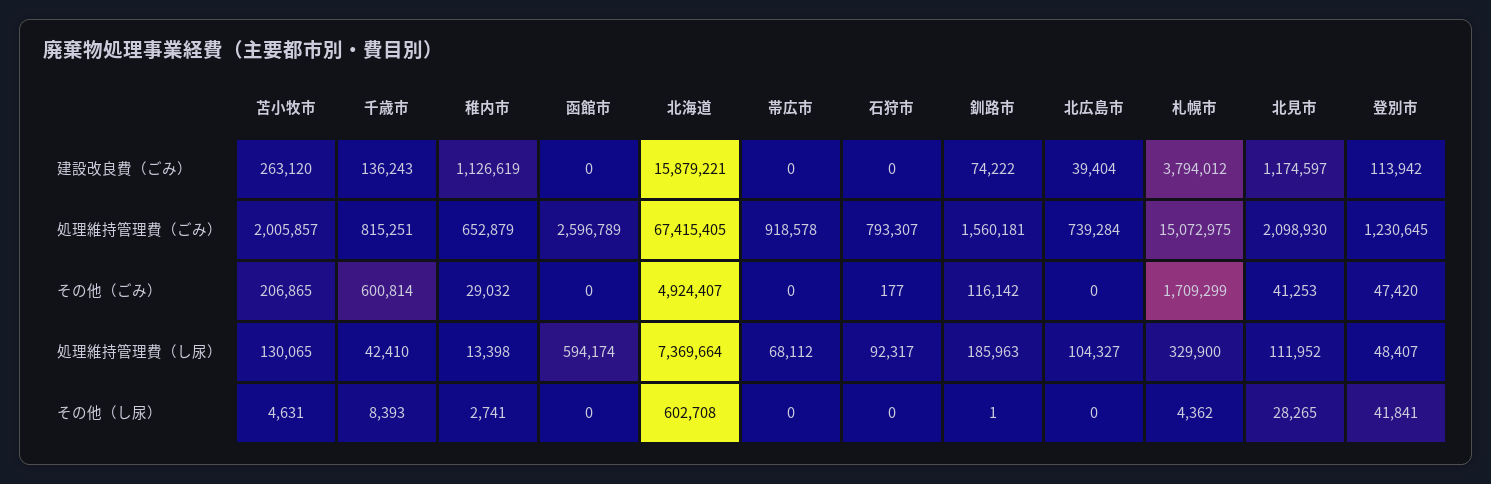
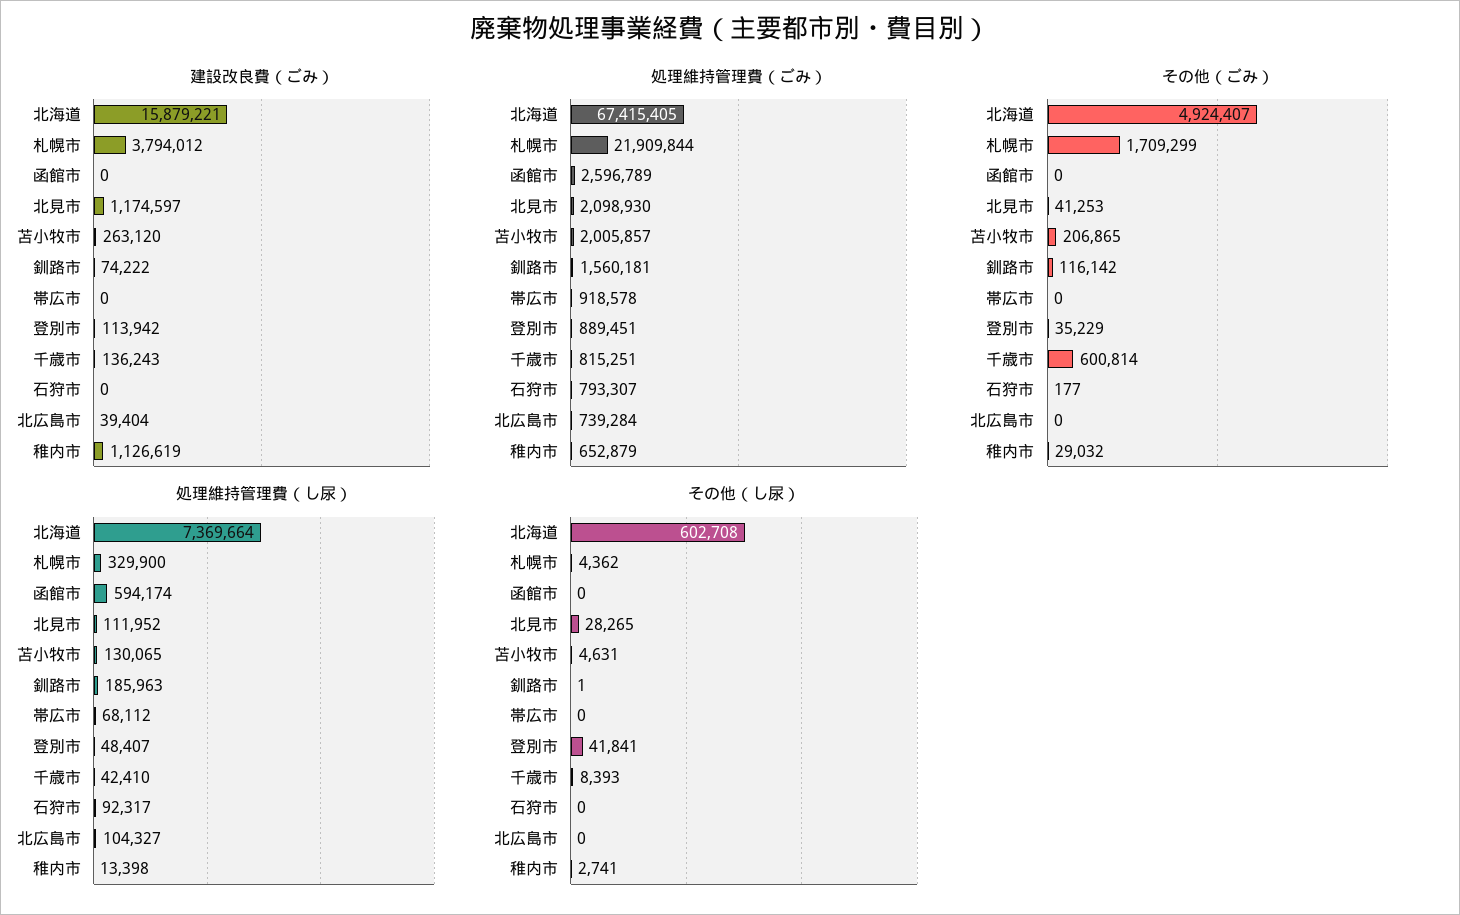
処理維持管理費（ごみ）, 札幌市: 15072975 -> 21909844
処理維持管理費（ごみ）, 登別市: 1230645 -> 889451
その他（ごみ）, 登別市: 47420 -> 35229

